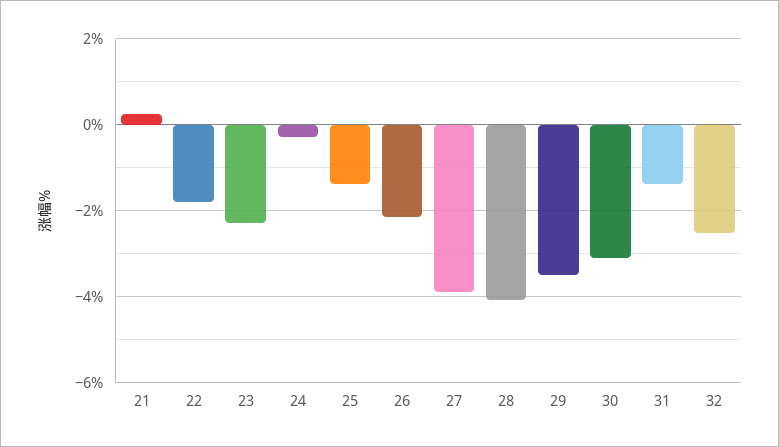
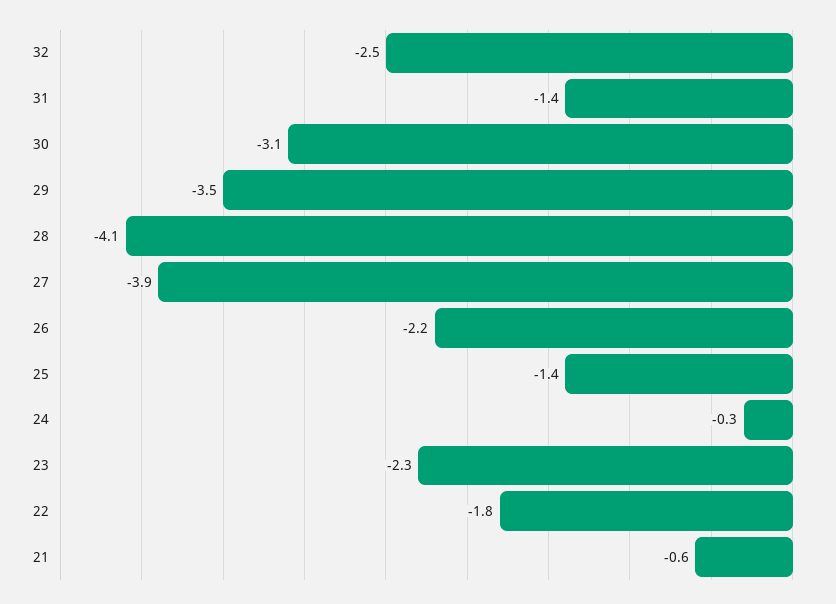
21: 0.2 -> -0.6

